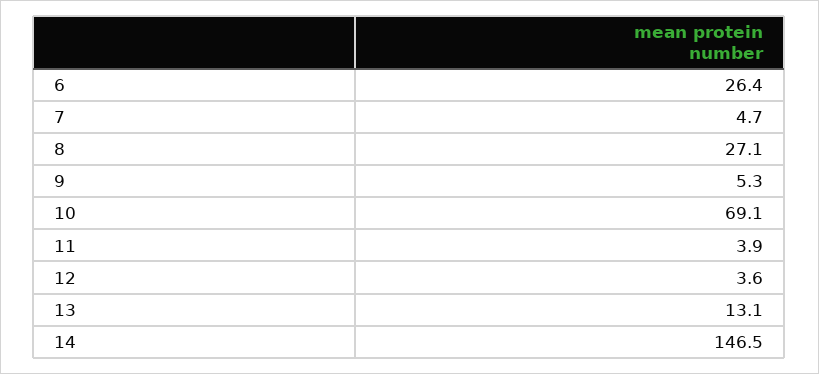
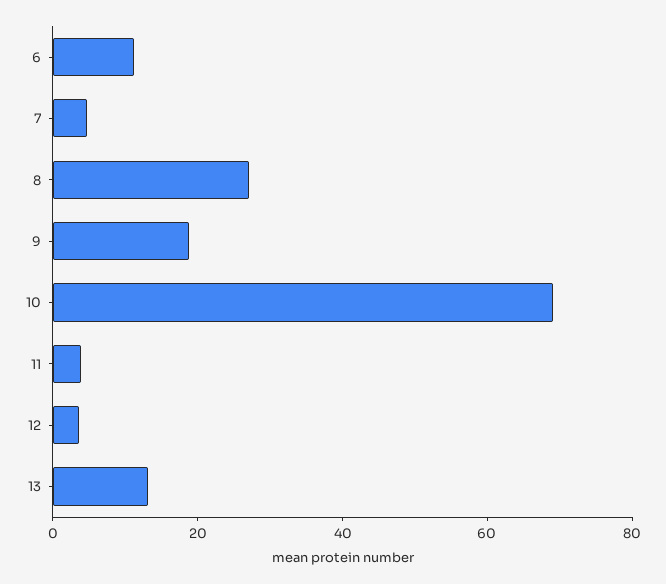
6: 26.4 -> 10
9: 5.3 -> 20
14: 146.5 -> none

